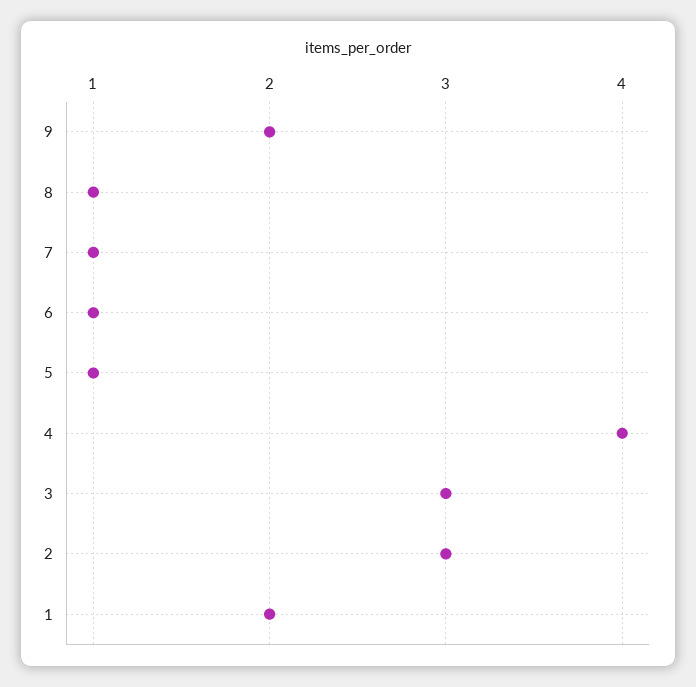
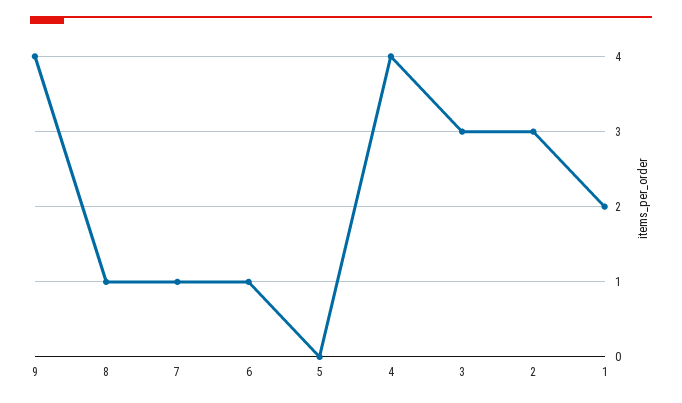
9: 2 -> 4
5: 1 -> 0

